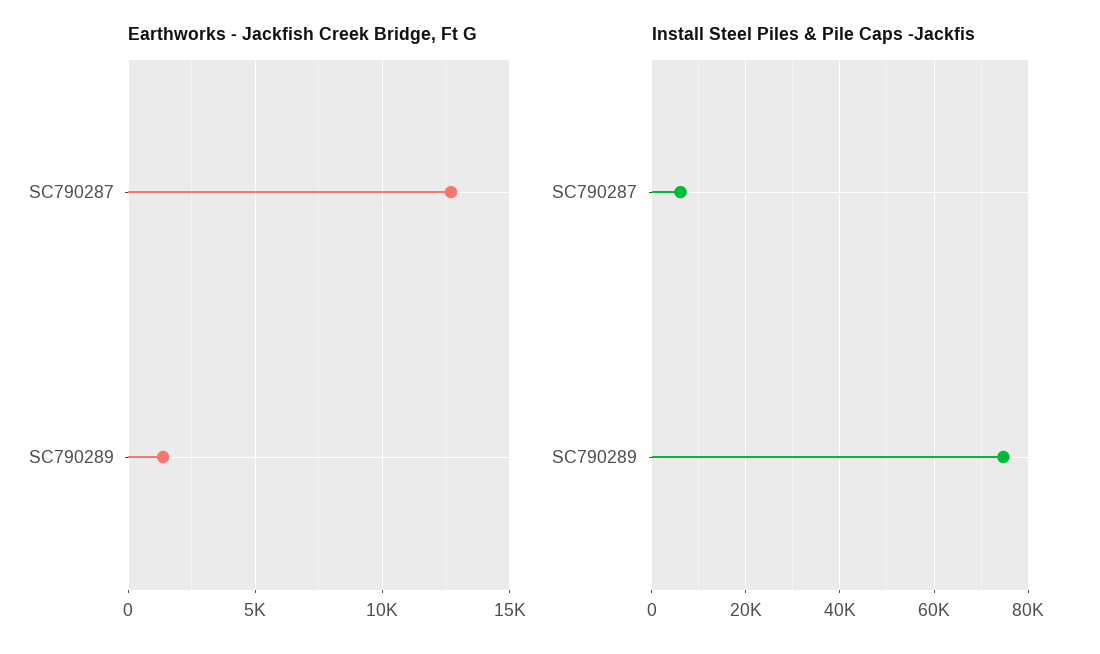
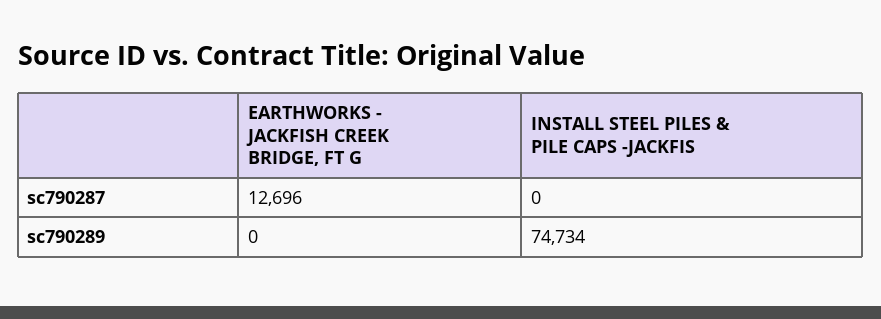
Earthworks - Jackfish Creek Bridge, Ft G, SC790289: 1500 -> 0
Install Steel Piles & Pile Caps -Jackfis, SC790287: 6000 -> 0

